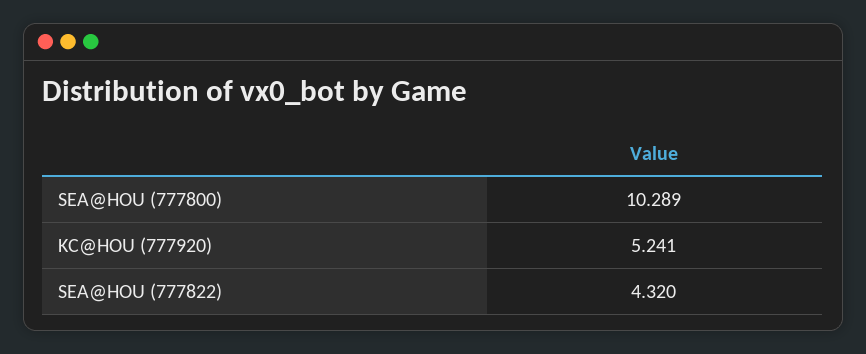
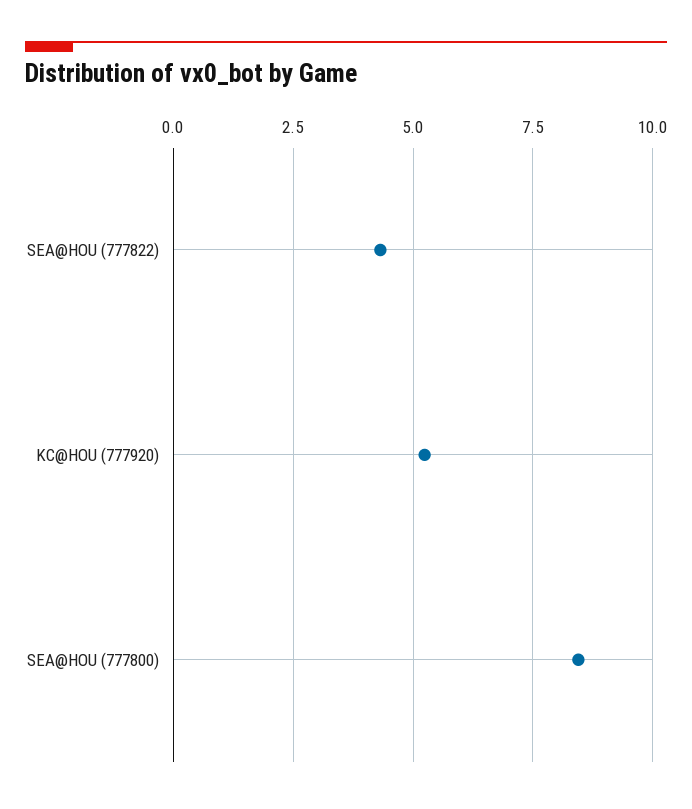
SEA@HOU (777800): 10.289 -> 8.5

